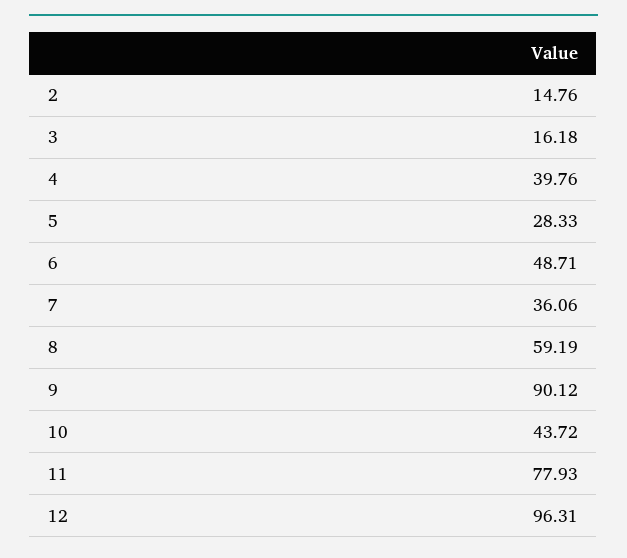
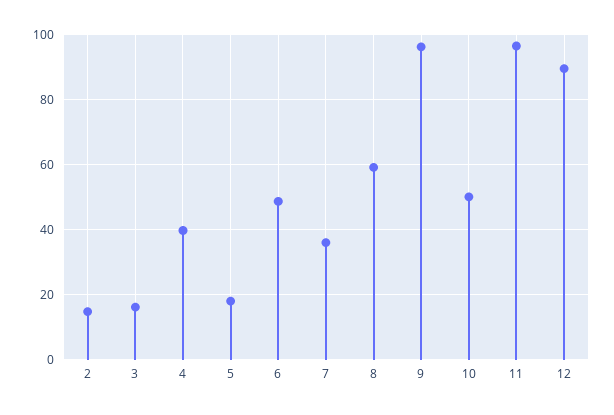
5: 28.33 -> 18
9: 90.12 -> 96
10: 43.72 -> 50
11: 77.93 -> 96
12: 96.31 -> 90

